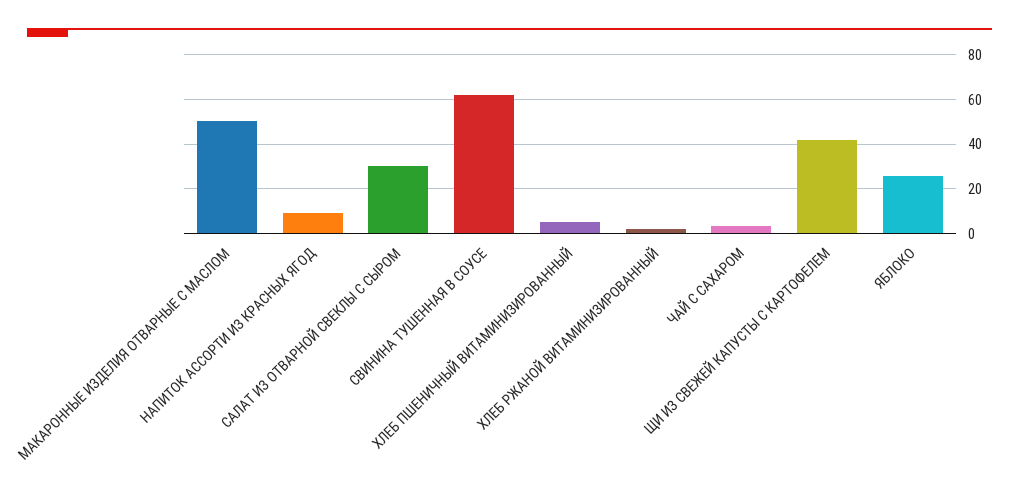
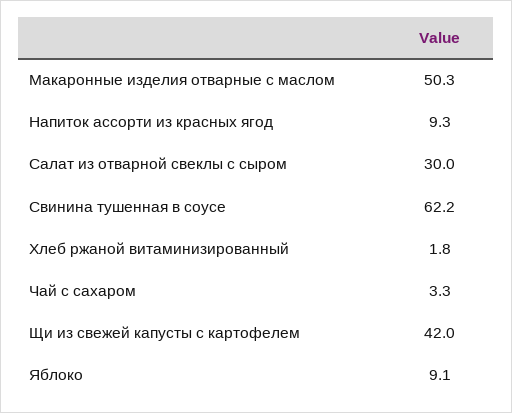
ХЛЕБ ПШЕНИЧНЫЙ ВИТАМИНИЗИРОВАННЫЙ: 5 -> none
ЯБЛОКО: 25 -> 9.1

